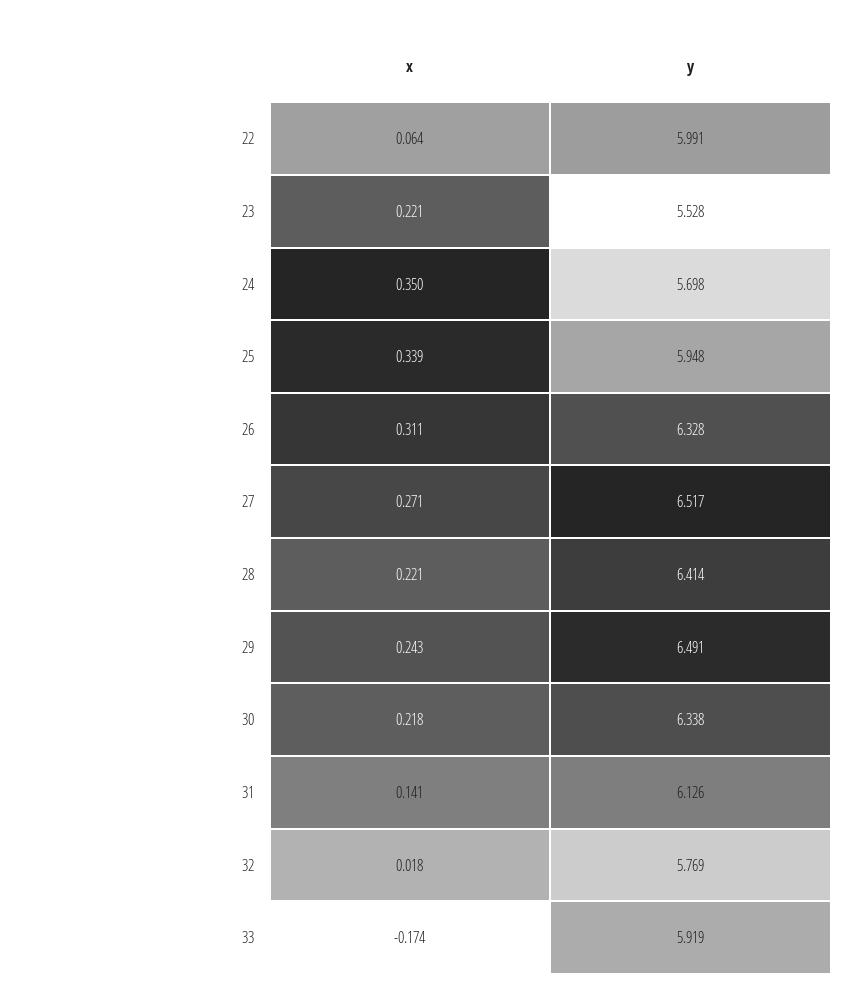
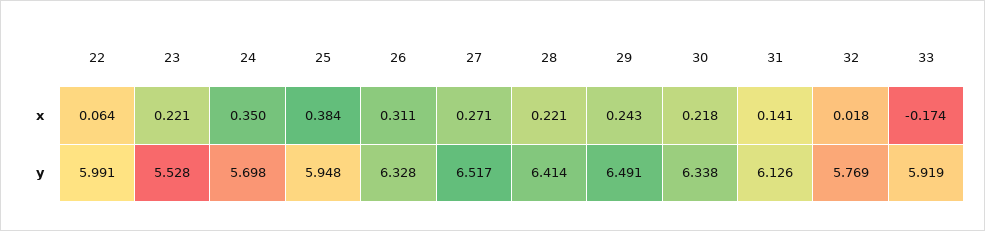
x, 25: 0.339 -> 0.384

